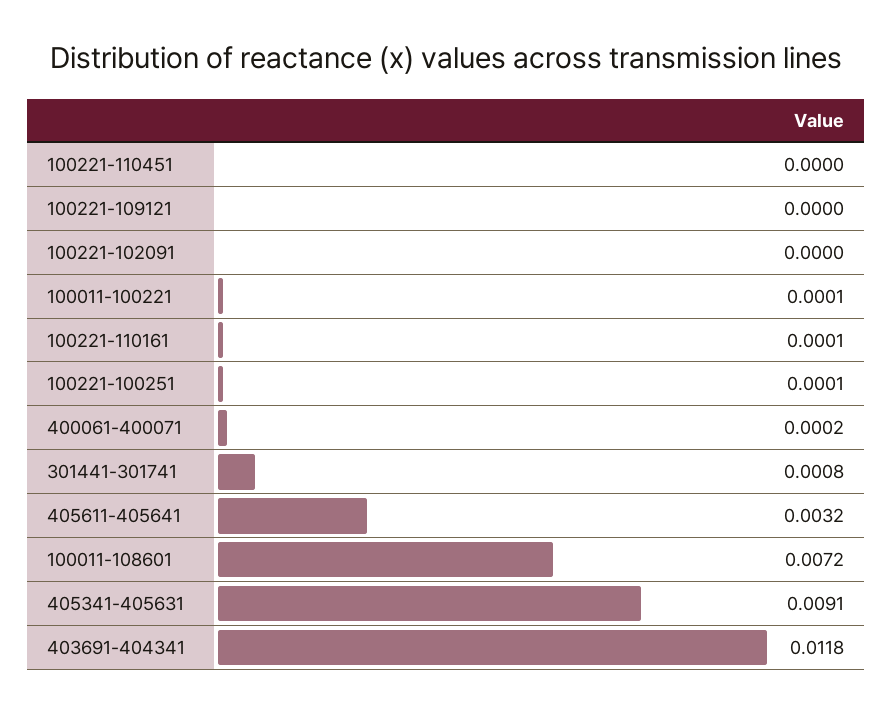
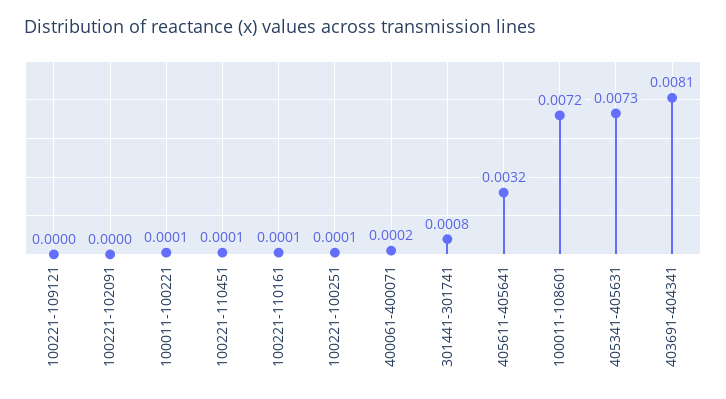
100221-110451: 0 -> 0.0001
405341-405631: 0.0091 -> 0.0073
403691-404341: 0.0118 -> 0.0081

